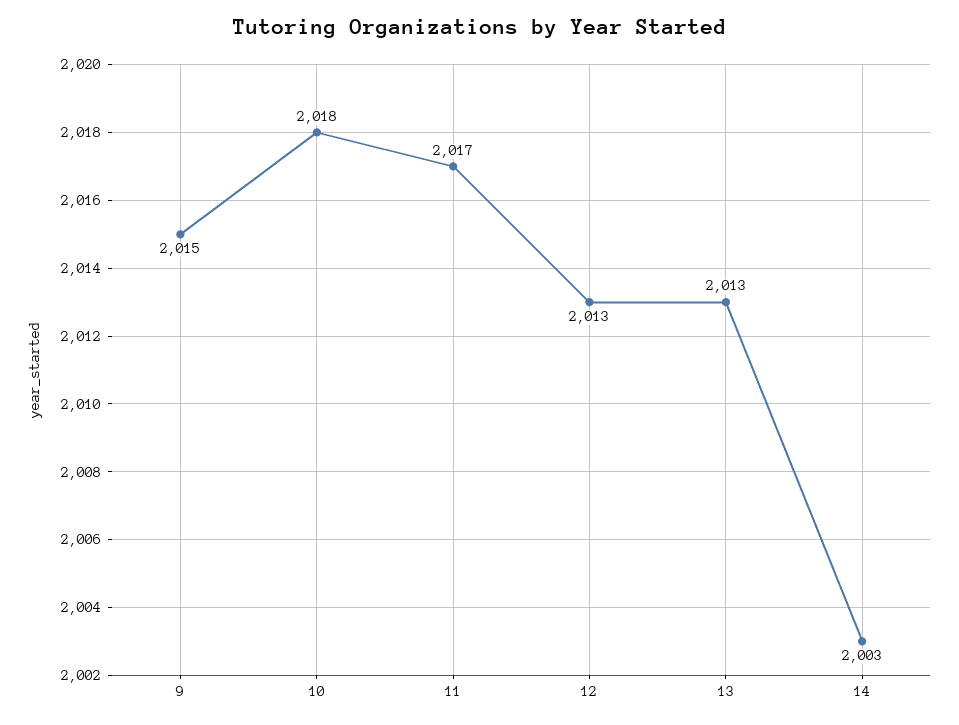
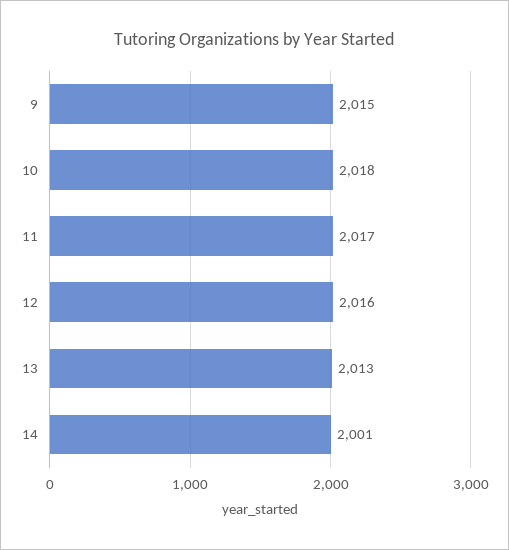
12: 2013 -> 2016
14: 2003 -> 2001

